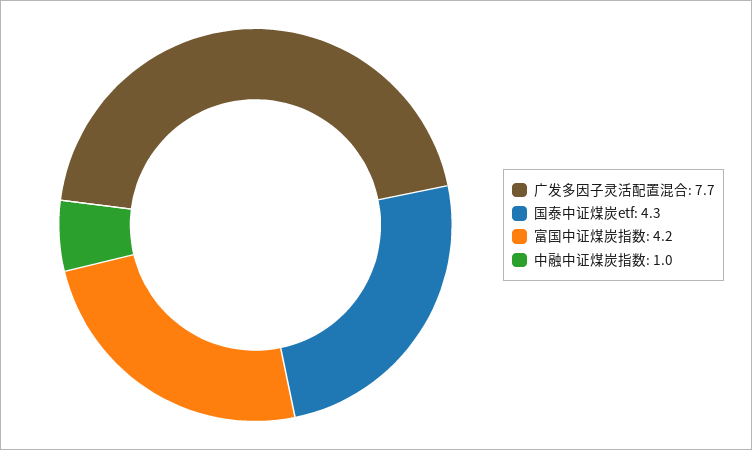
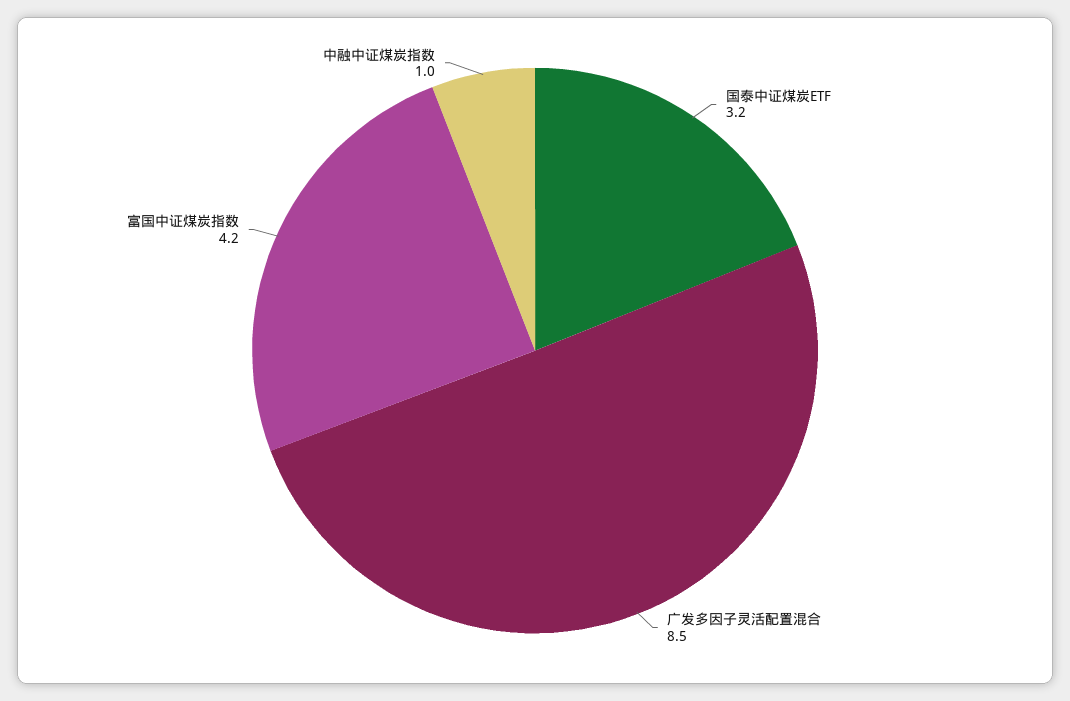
广发多因子灵活配置混合: 7.7 -> 8.5
国泰中证煤炭etf: 4.3 -> 3.2

